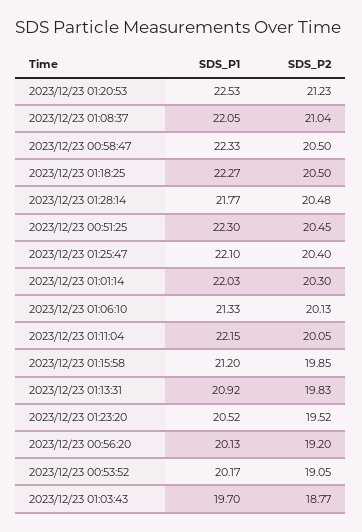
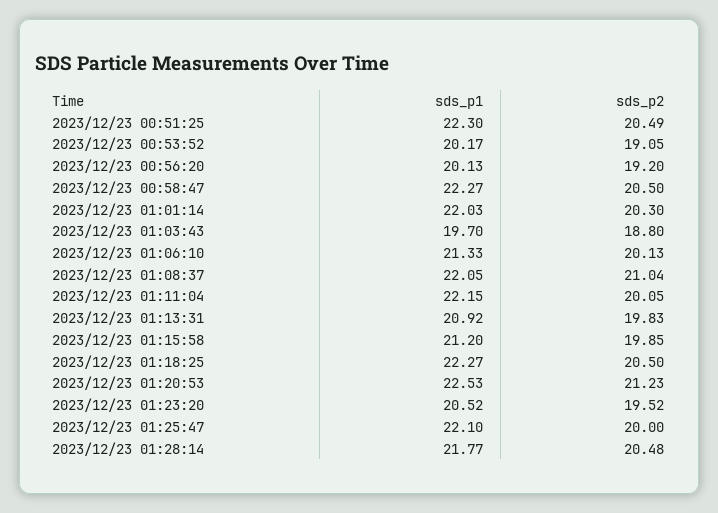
SDS_P1, 2023/12/23 00:58:47: 22.33 -> 22.27
SDS_P2, 2023/12/23 00:51:25: 20.45 -> 20.49
SDS_P2, 2023/12/23 01:25:47: 20.4 -> 20
SDS_P2, 2023/12/23 01:03:43: 18.77 -> 18.8

